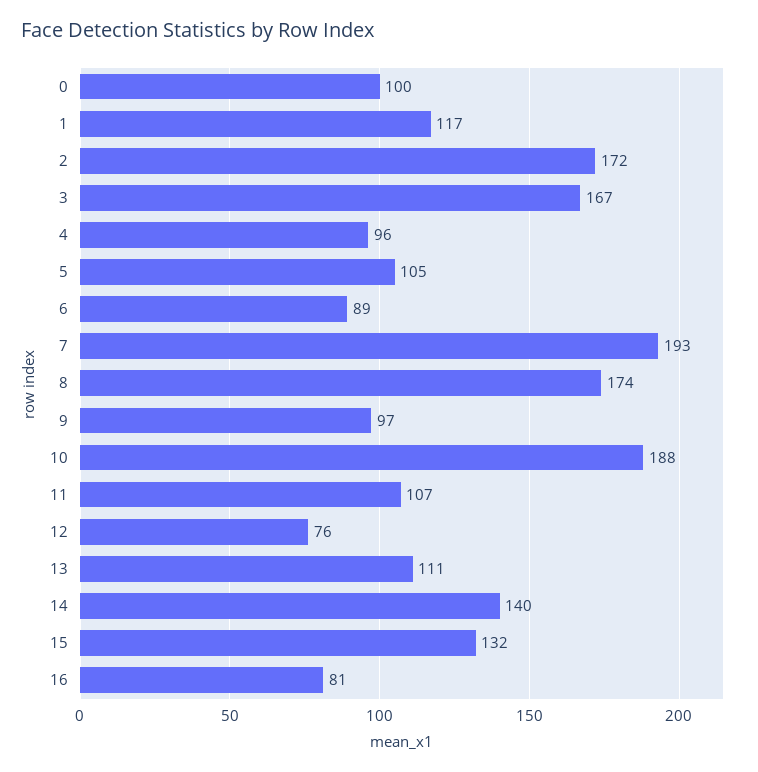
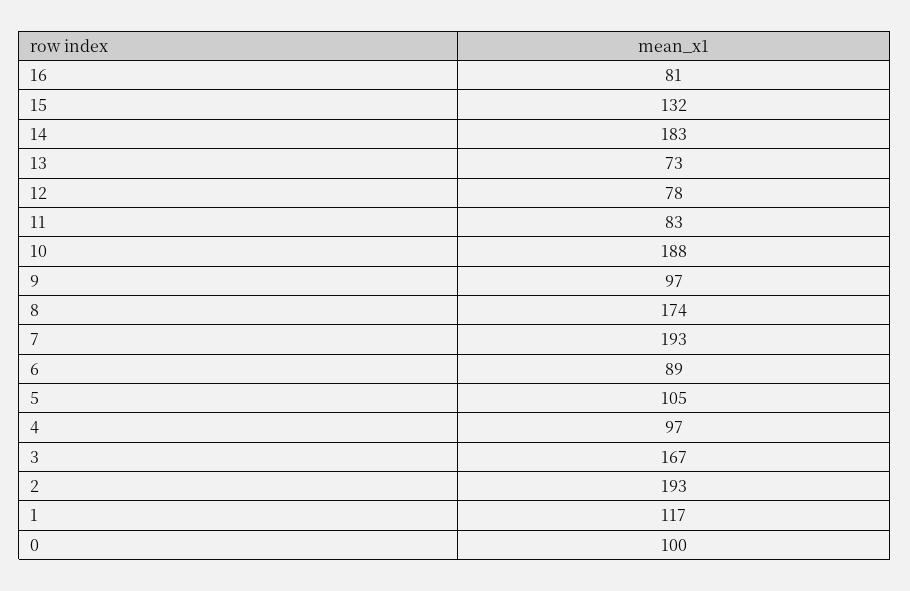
2: 172 -> 193
4: 96 -> 97
11: 107 -> 83
12: 76 -> 78
13: 111 -> 73
14: 140 -> 183

